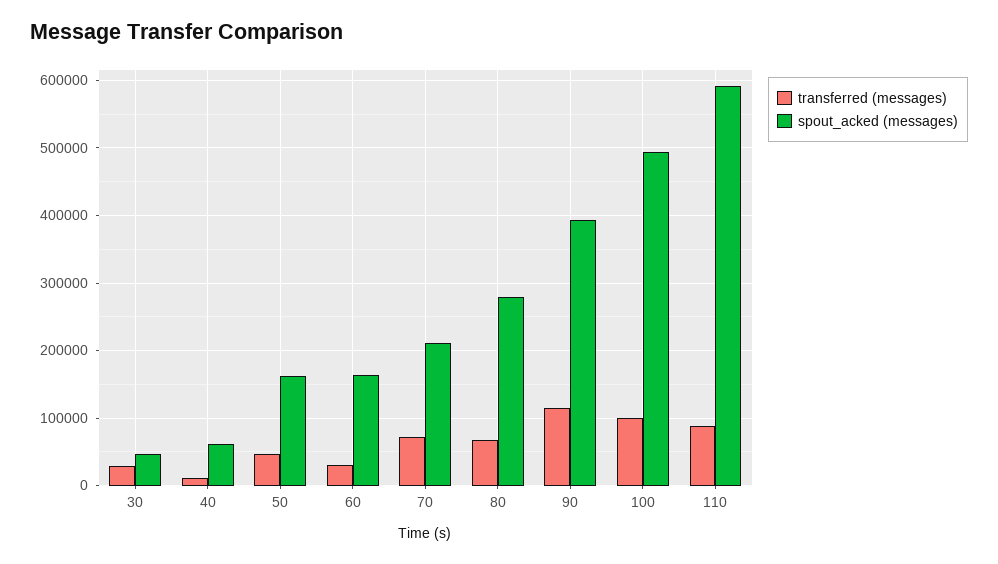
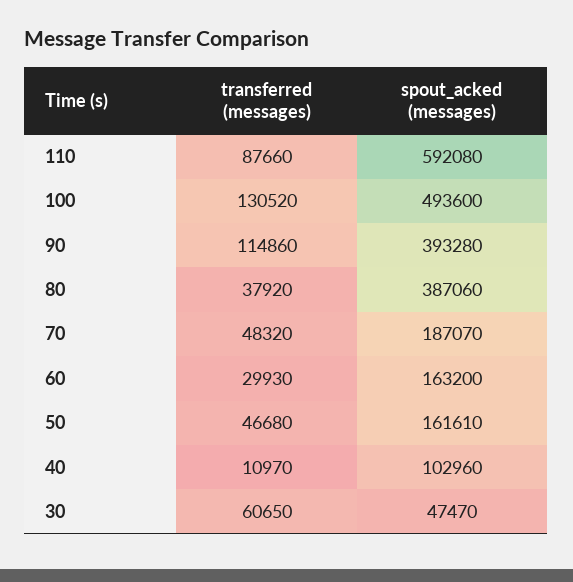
transferred (messages), 30: 30000 -> 60650
spout_acked (messages), 40: 60000 -> 102960
transferred (messages), 70: 70000 -> 48320
spout_acked (messages), 70: 210000 -> 187070
transferred (messages), 80: 70000 -> 37920
spout_acked (messages), 80: 280000 -> 387060
transferred (messages), 100: 100000 -> 130520

